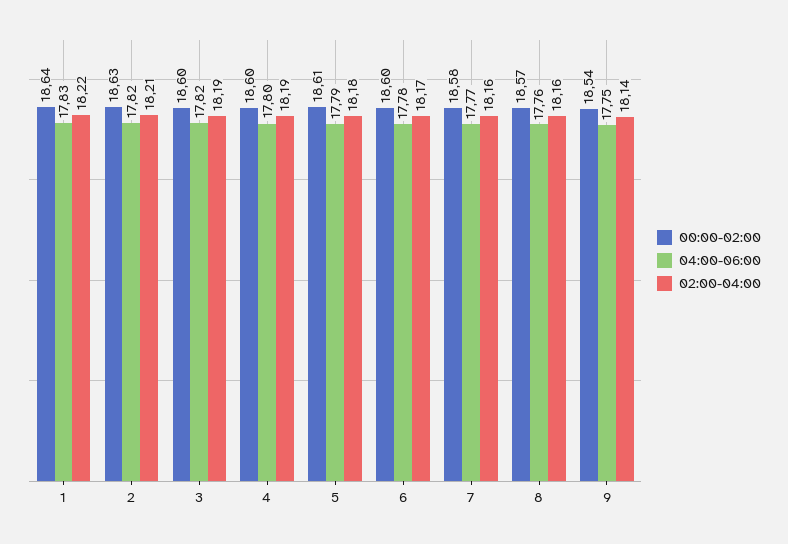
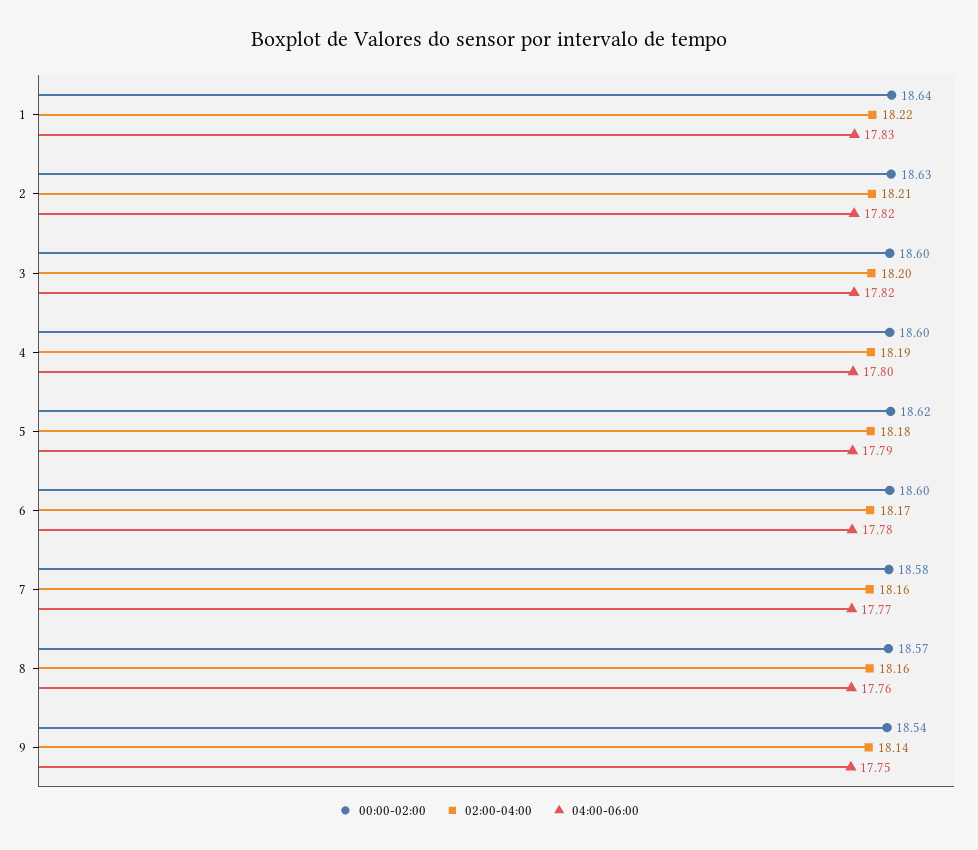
02:00-04:00, 3: 18.19 -> 18.2
00:00-02:00, 5: 18.61 -> 18.62

